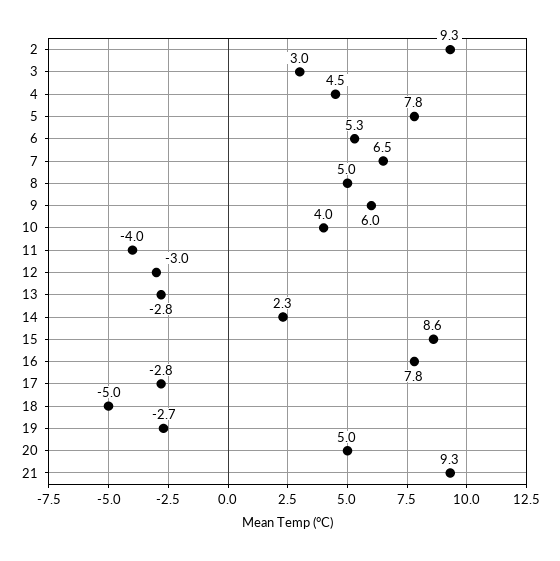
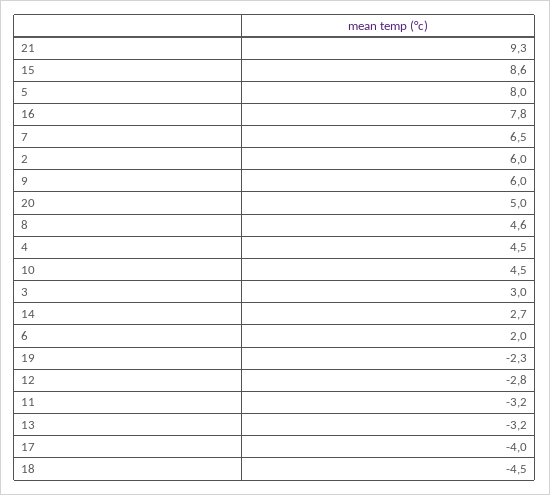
2: 9.3 -> 6
5: 7.8 -> 8
6: 5.3 -> 2
8: 5 -> 4.6
10: 4 -> 4.5
11: -4 -> -3.2
12: -3 -> -2.8
13: -2.8 -> -3.2
14: 2.3 -> 2.7
17: -2.8 -> -4
18: -5 -> -4.5
19: -2.7 -> -2.3

